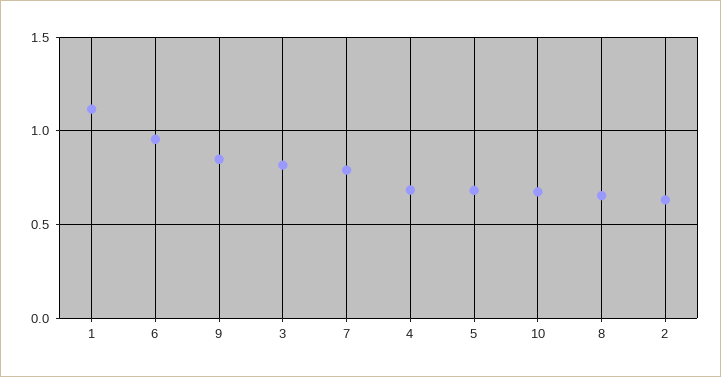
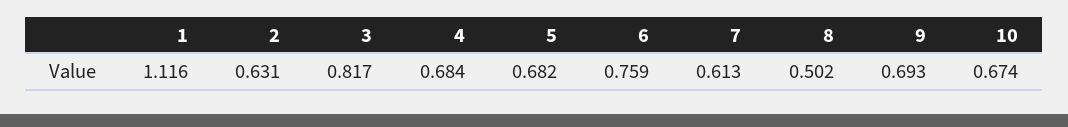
6: 0.95 -> 0.759
9: 0.85 -> 0.693
7: 0.8 -> 0.613
8: 0.65 -> 0.502

